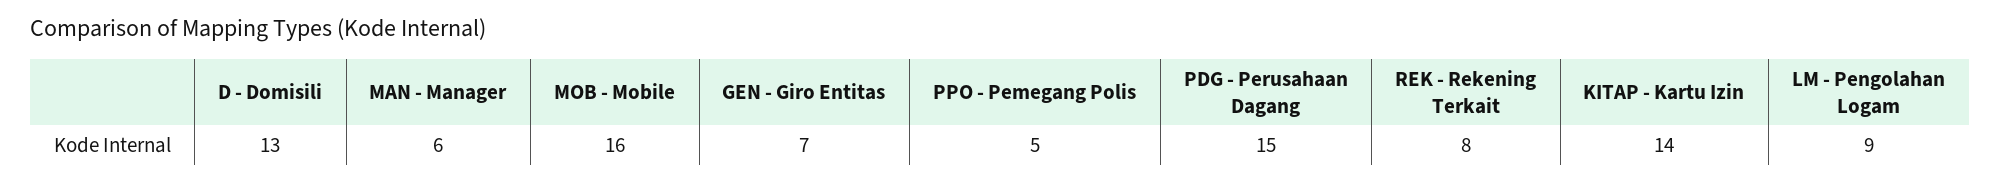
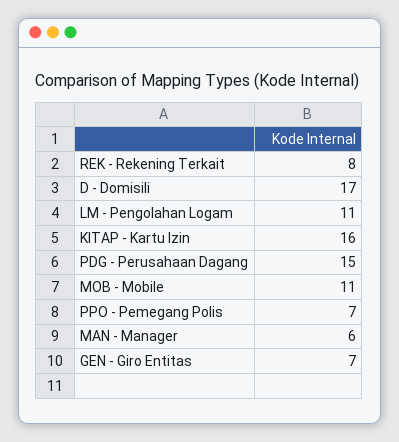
D - Domisili: 13 -> 17
MOB - Mobile: 16 -> 11
PPO - Pemegang Polis: 5 -> 7
KITAP - Kartu Izin: 14 -> 16
LM - Pengolahan Logam: 9 -> 11

